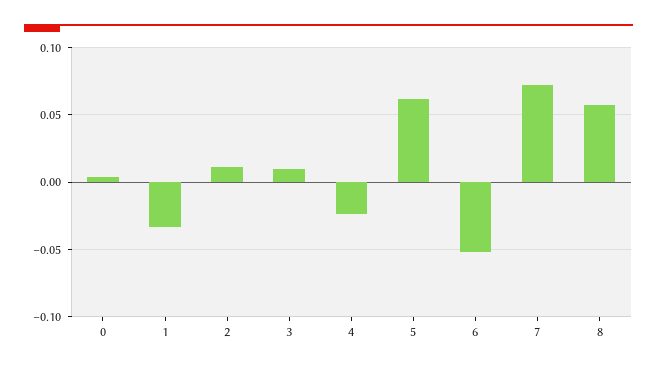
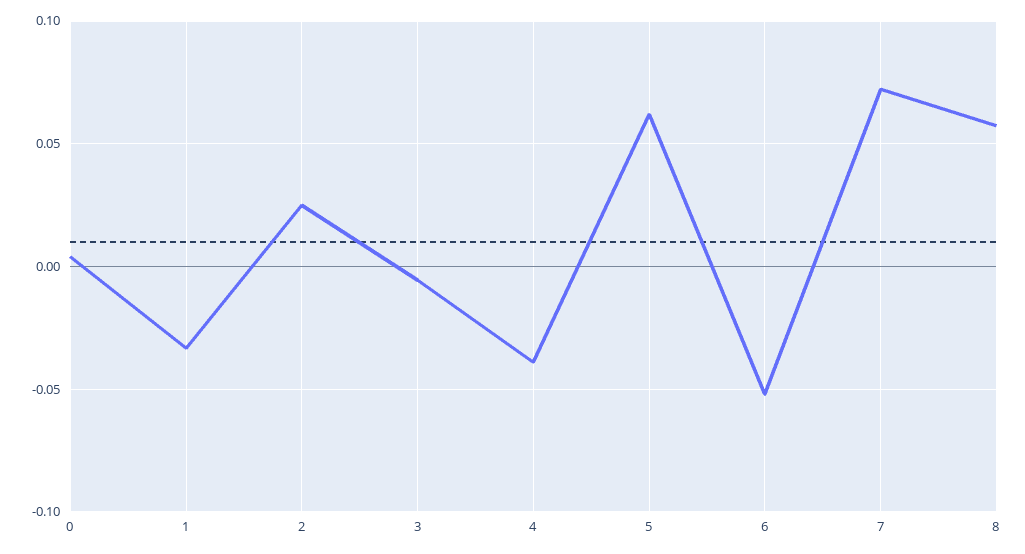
2: 0.01 -> 0.025
3: 0.01 -> -0.005
4: -0.025 -> -0.04

